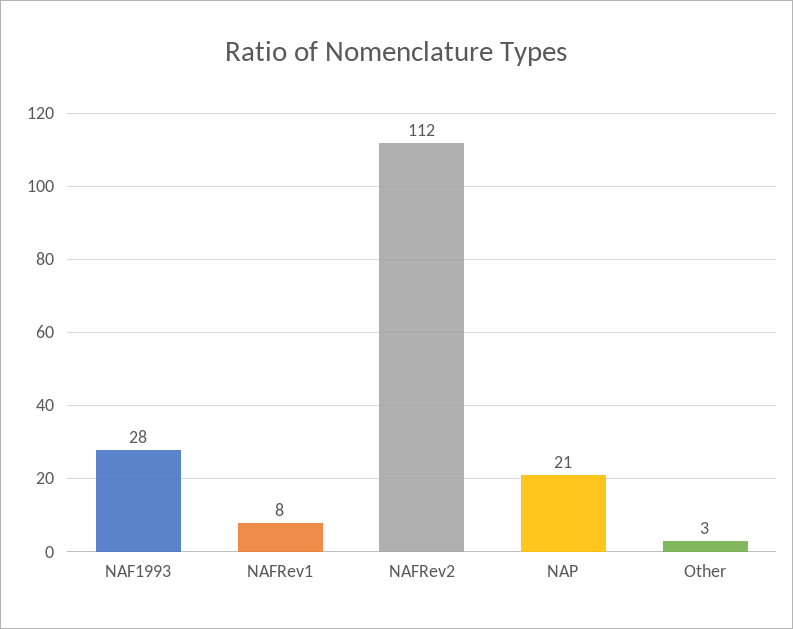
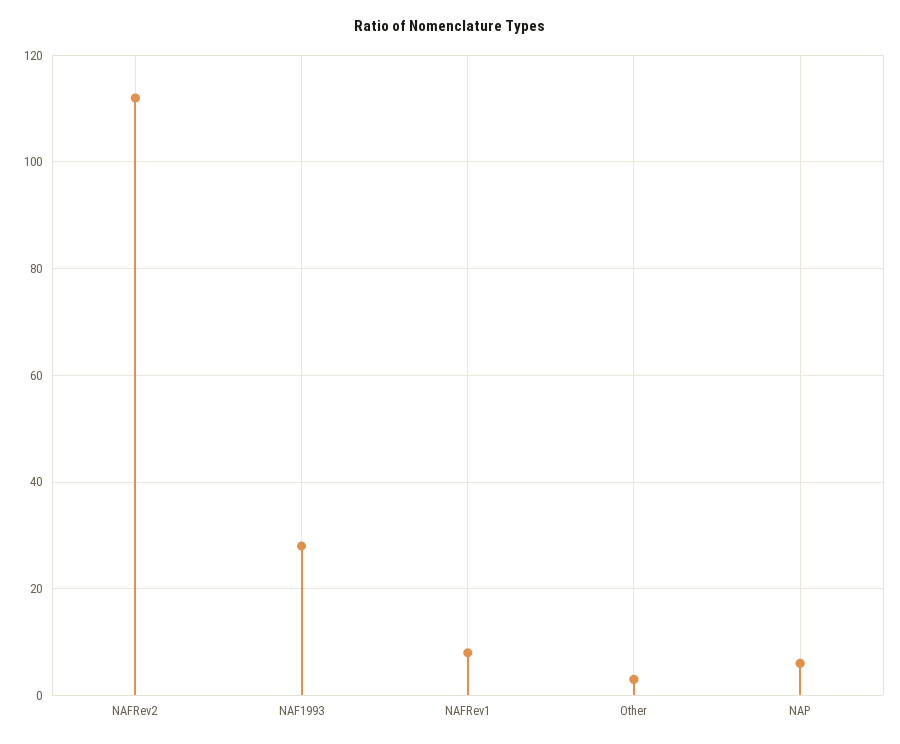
NAP: 21 -> 5

